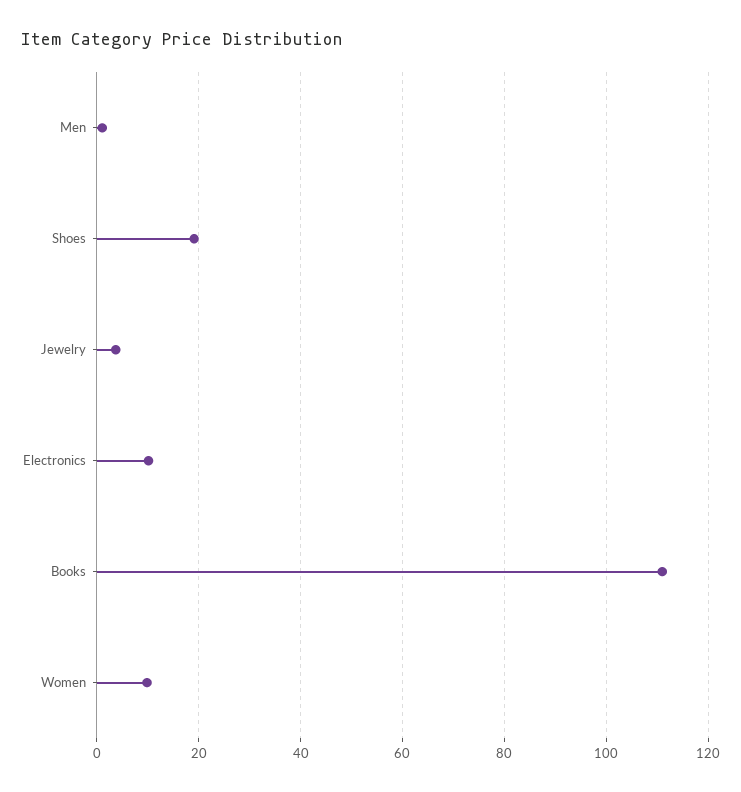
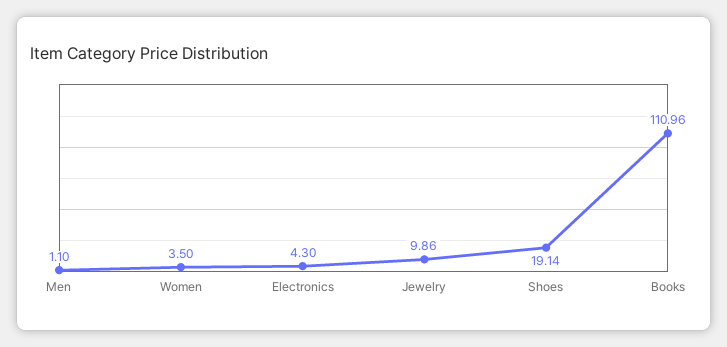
Jewelry: 4 -> 9.86
Electronics: 10 -> 4.3
Women: 10 -> 3.5

